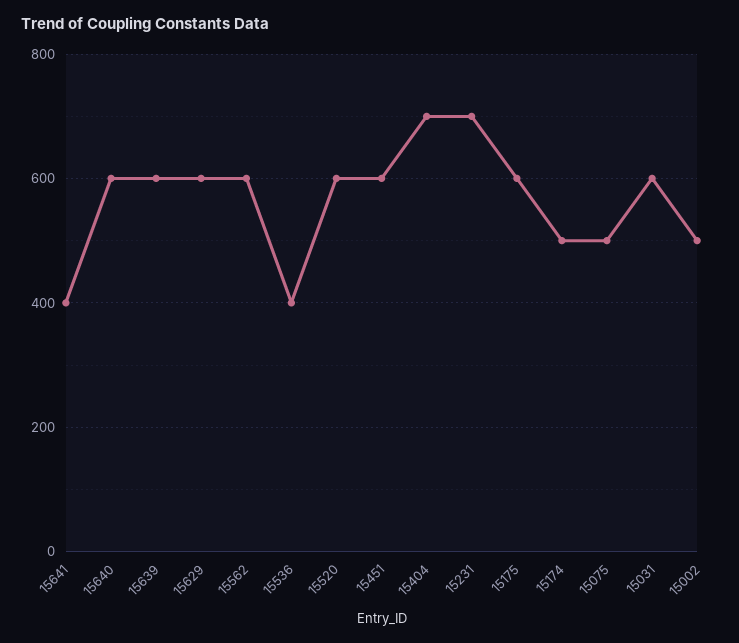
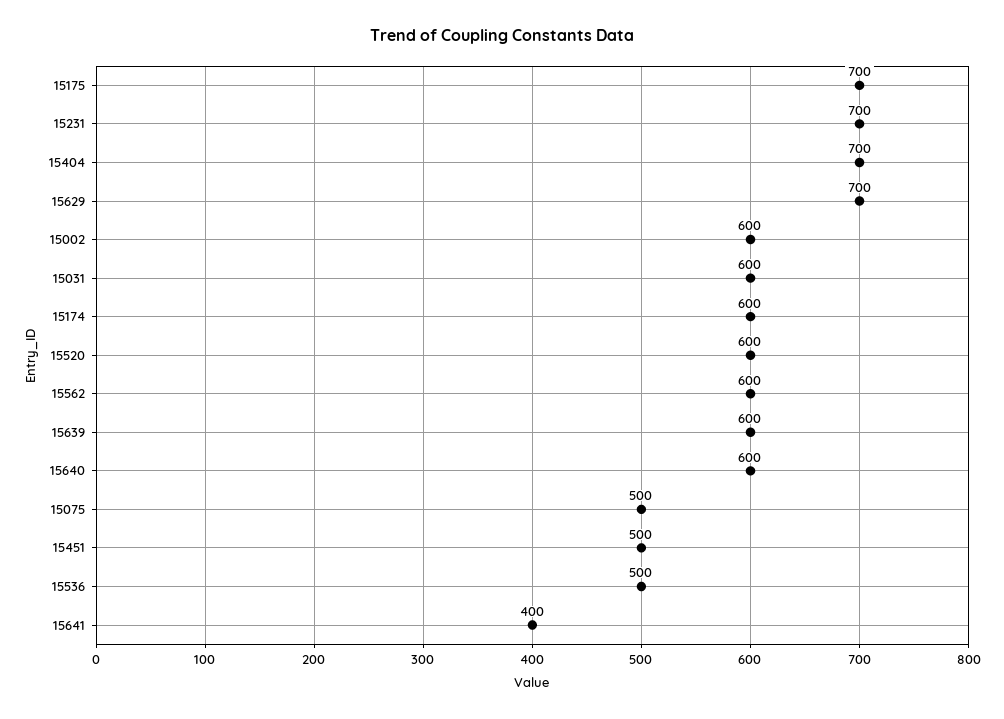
15629: 600 -> 700
15536: 400 -> 500
15451: 600 -> 500
15175: 600 -> 700
15174: 500 -> 600
15002: 500 -> 600

